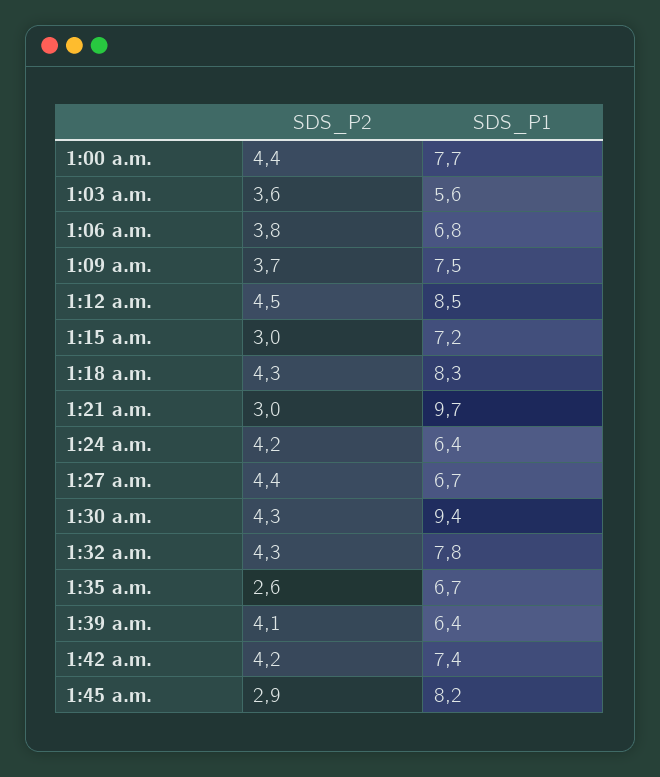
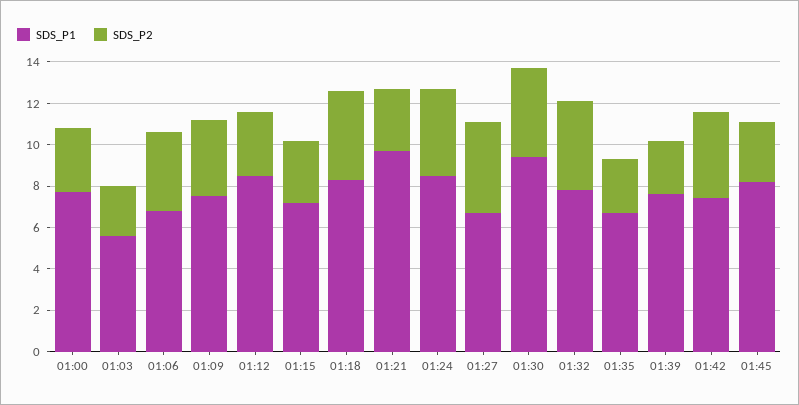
SDS_P2, 1:00 a.m.: 4.4 -> 3
SDS_P2, 1:03 a.m.: 3.6 -> 2.5
SDS_P2, 1:12 a.m.: 4.5 -> 3
SDS_P1, 1:24 a.m.: 6.4 -> 8.5
SDS_P2, 1:39 a.m.: 4.1 -> 2.5
SDS_P1, 1:39 a.m.: 6.4 -> 7.5

